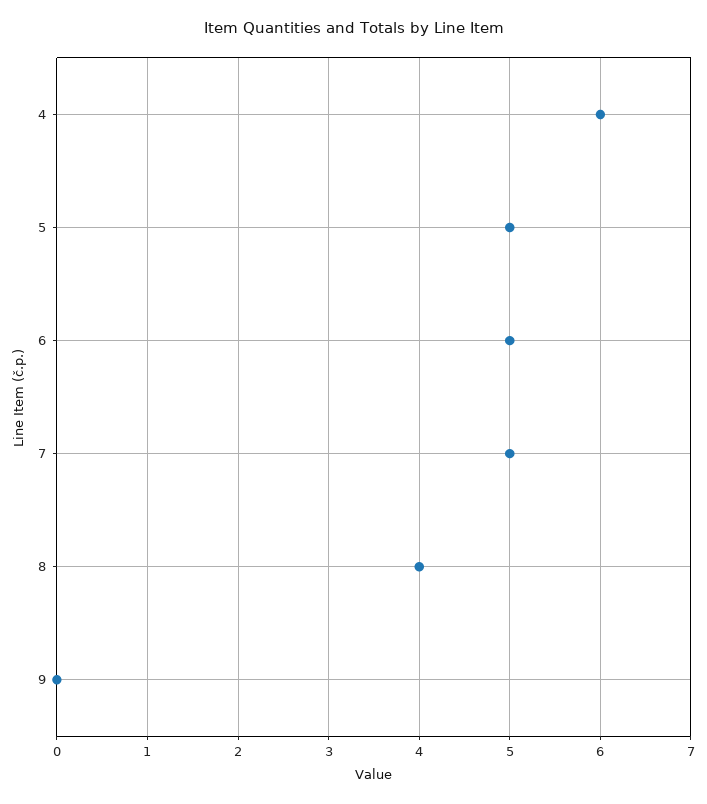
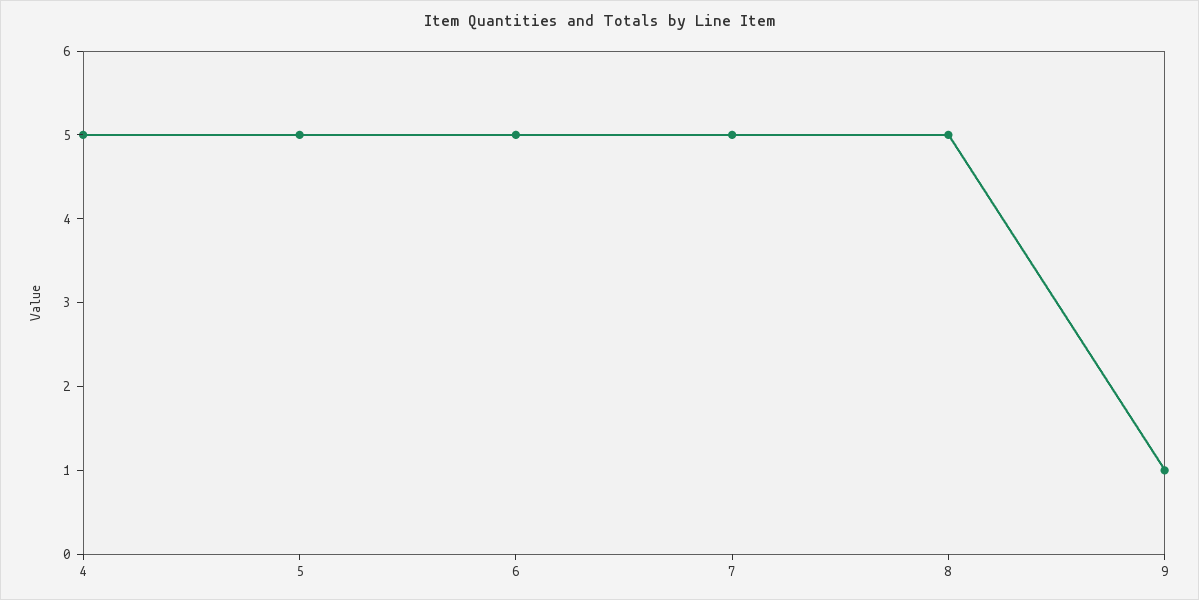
4: 6 -> 5
8: 4 -> 5
9: 0 -> 1

